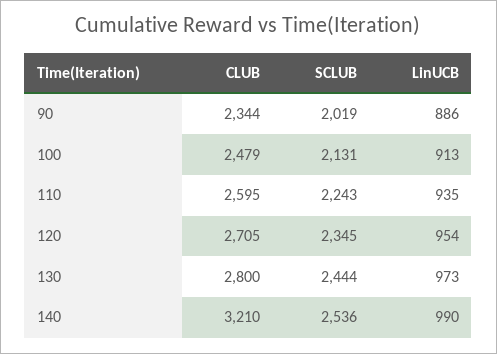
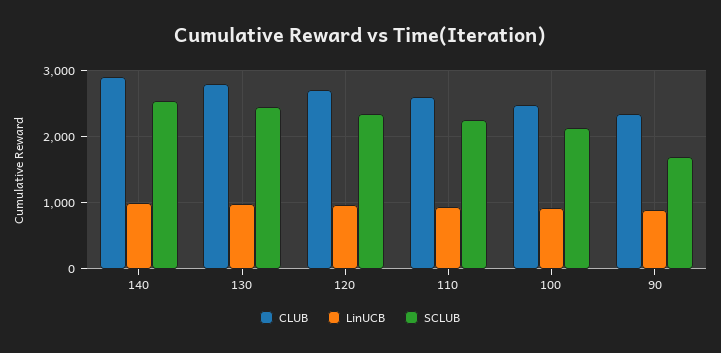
SCLUB, 90: 2019 -> 1700
CLUB, 140: 3210 -> 2900

